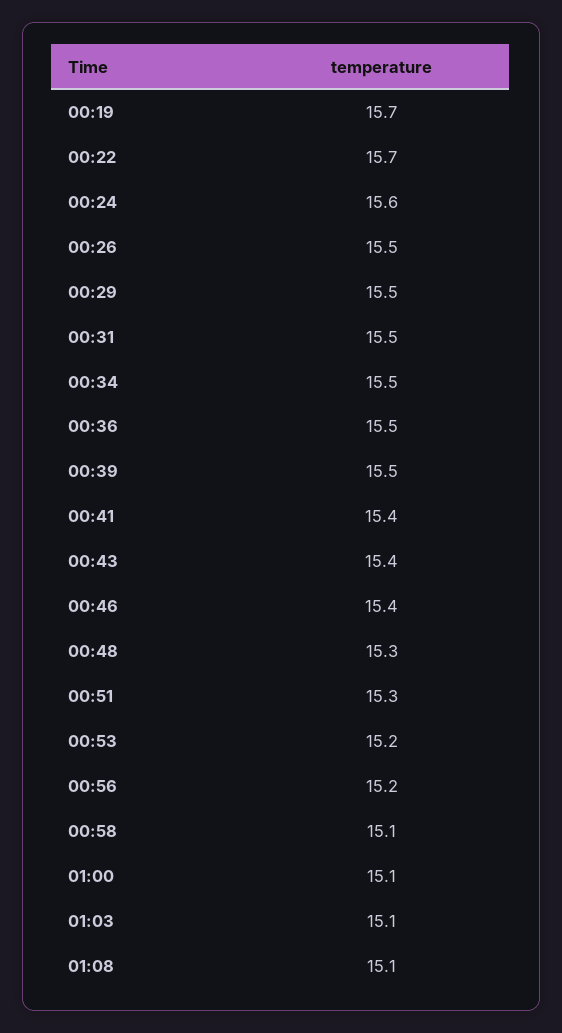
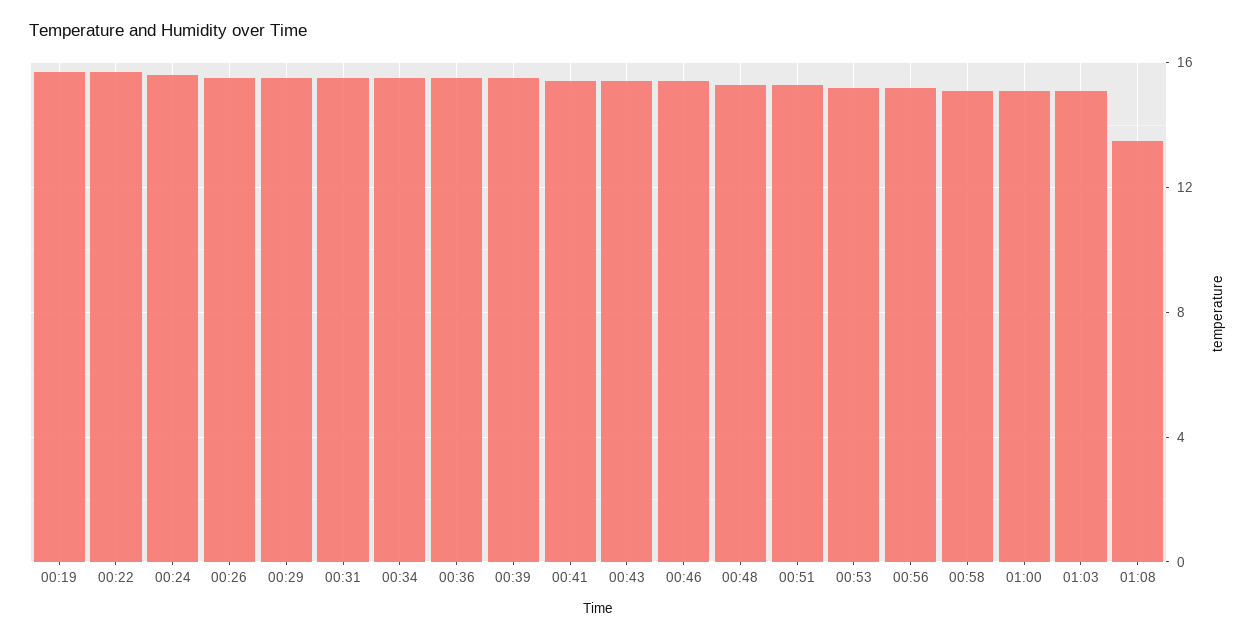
01:08: 15.1 -> 13.5

